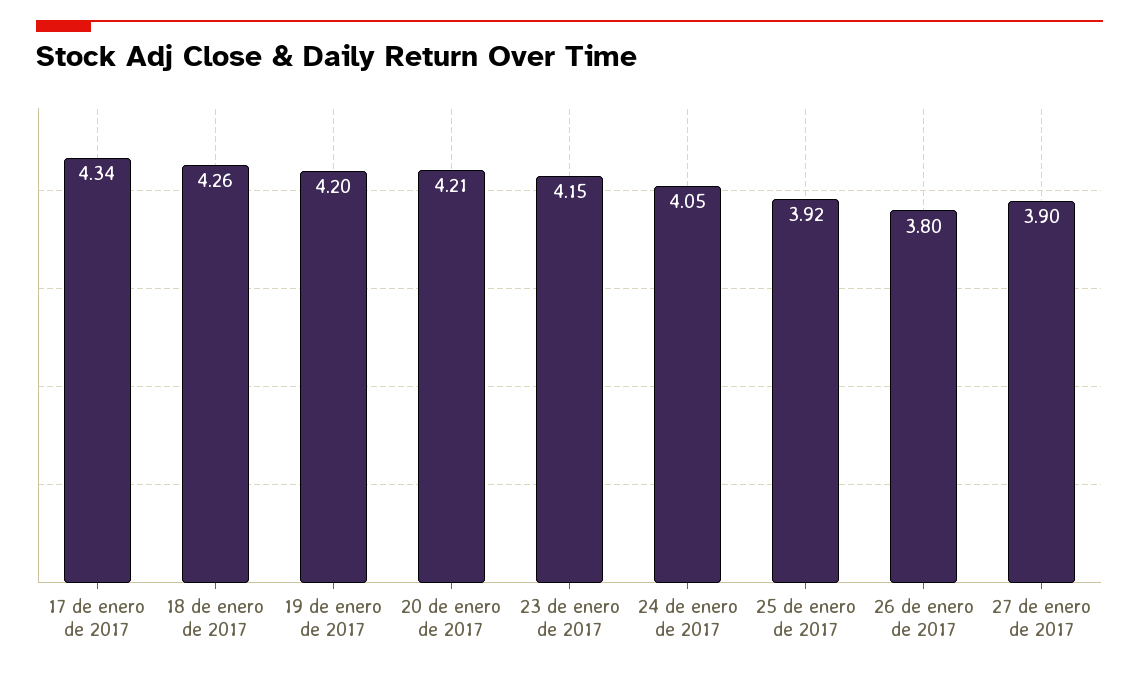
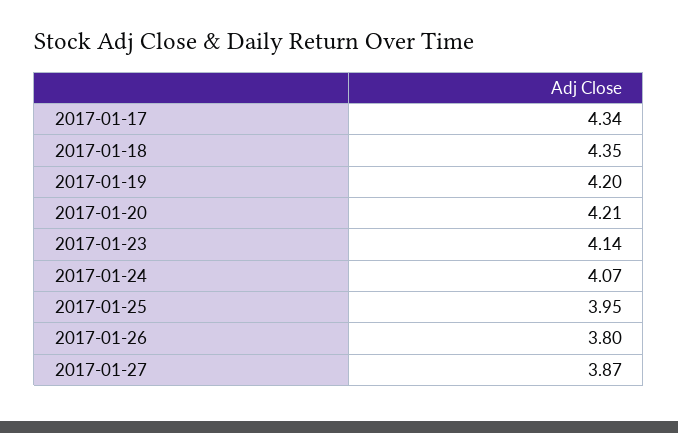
18 de enero de 2017: 4.26 -> 4.35
23 de enero de 2017: 4.15 -> 4.14
24 de enero de 2017: 4.05 -> 4.07
25 de enero de 2017: 3.92 -> 3.95
27 de enero de 2017: 3.9 -> 3.87

